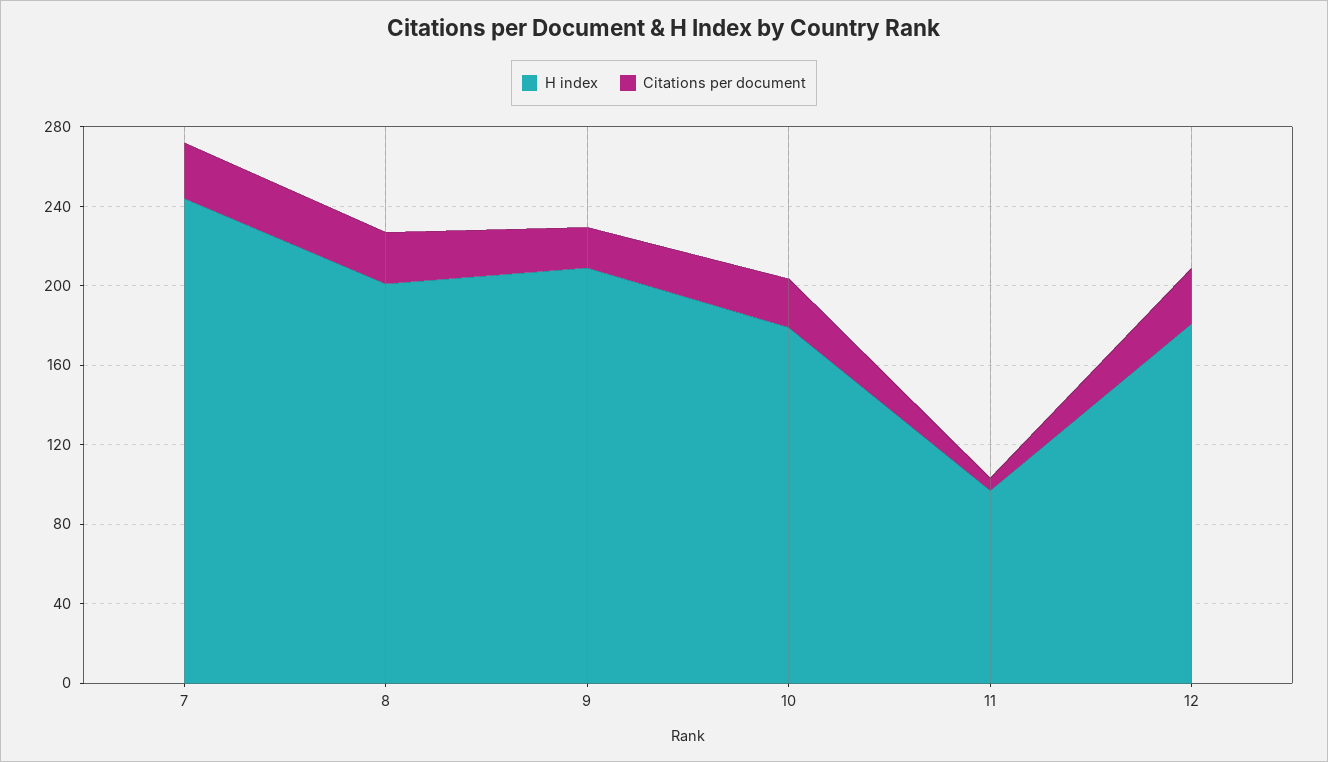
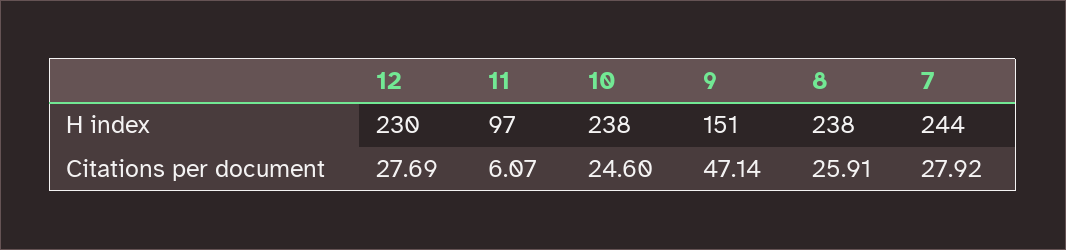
H index, 8: 200 -> 238
H index, 9: 210 -> 151
Citations per document, 9: 20 -> 47.14
H index, 10: 180 -> 238
H index, 12: 180 -> 230

